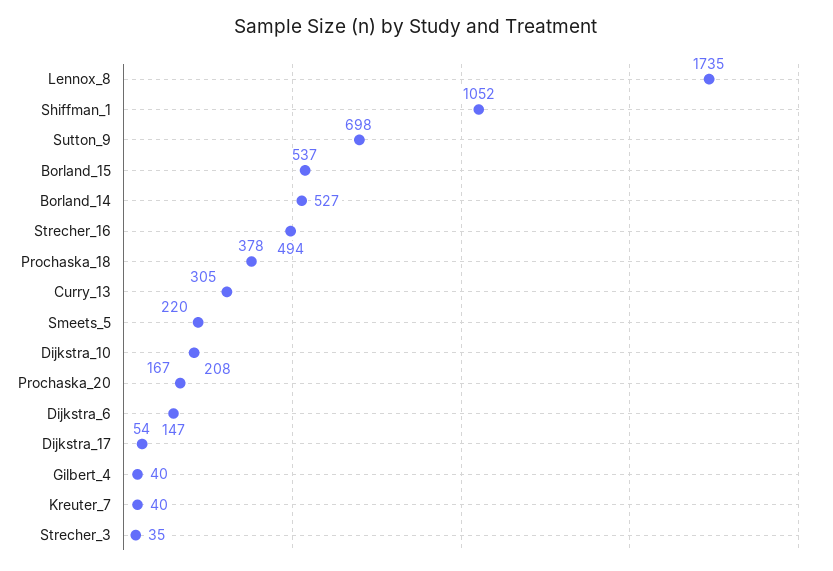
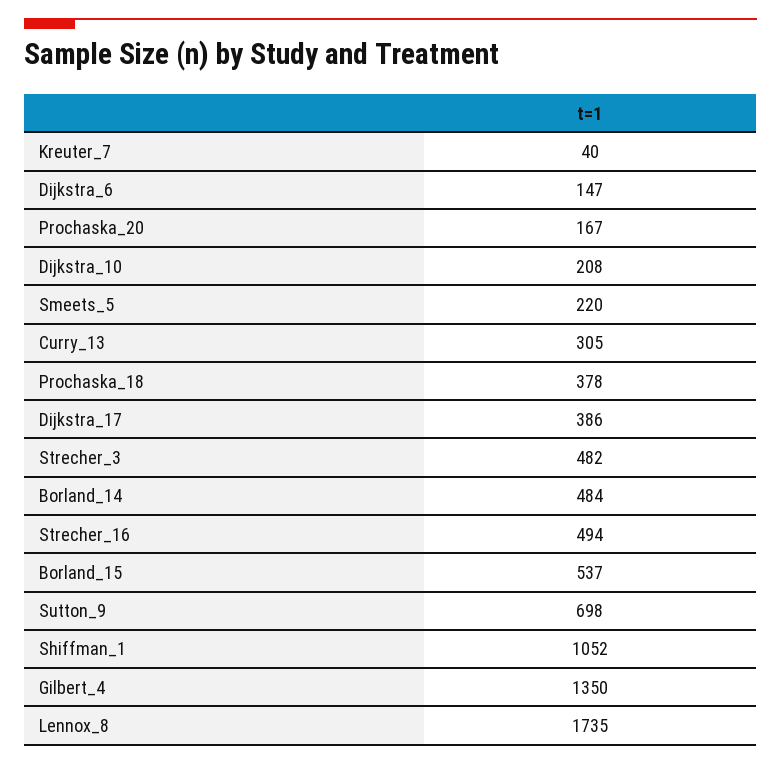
Borland_14: 527 -> 484
Dijkstra_17: 54 -> 386
Gilbert_4: 40 -> 1350
Strecher_3: 35 -> 482

